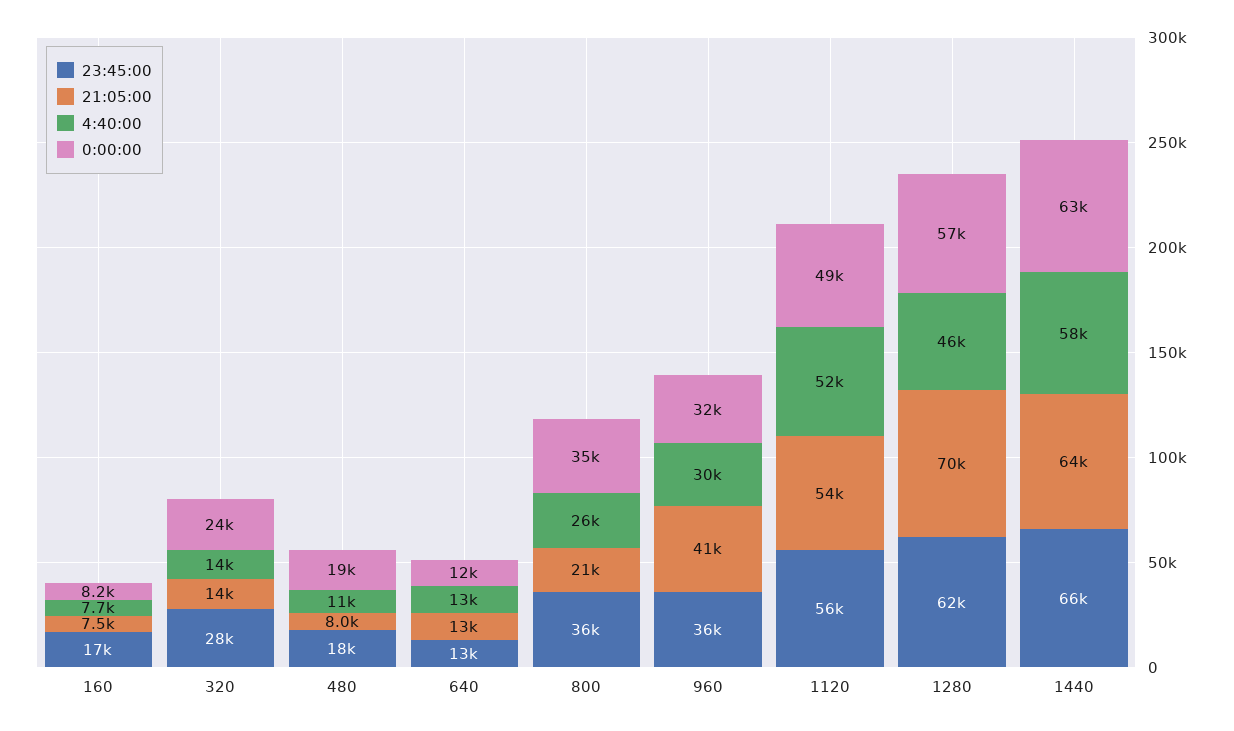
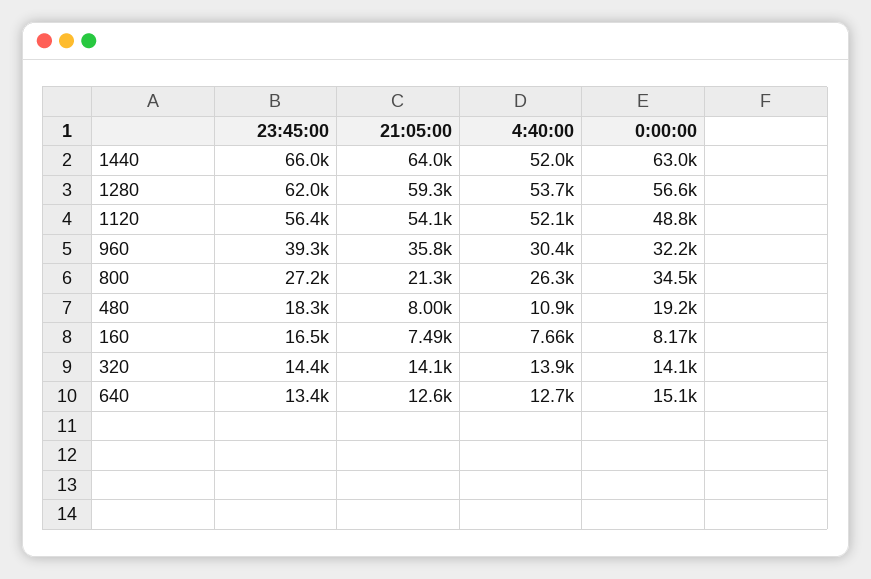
23:45:00, 320: 28000 -> 14400
0:00:00, 320: 24000 -> 14100
0:00:00, 640: 12000 -> 15100
23:45:00, 800: 36000 -> 27200
23:45:00, 960: 36000 -> 39300
21:05:00, 960: 41000 -> 35800
21:05:00, 1280: 70000 -> 59300
4:40:00, 1280: 46000 -> 53700
4:40:00, 1440: 58000 -> 52000

